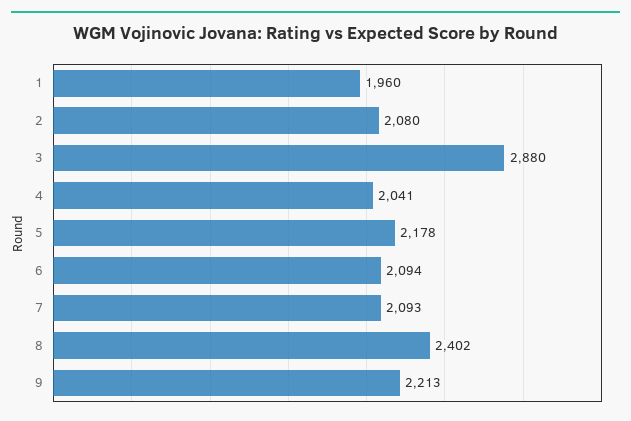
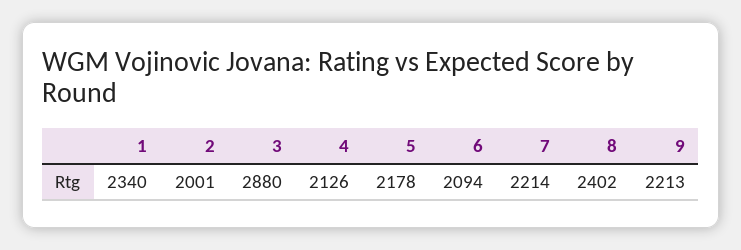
1: 1960 -> 2340
2: 2080 -> 2001
4: 2041 -> 2126
7: 2093 -> 2214

